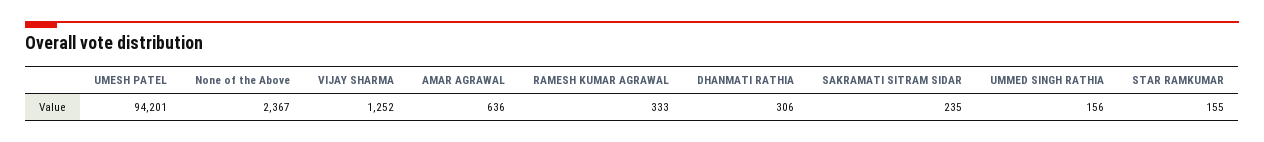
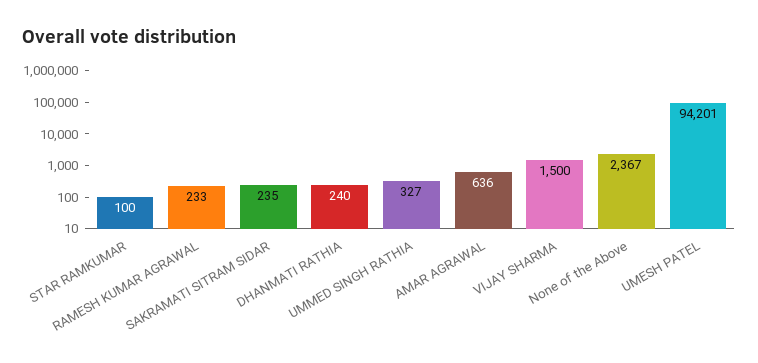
VIJAY SHARMA: 1252 -> 1500
RAMESH KUMAR AGRAWAL: 333 -> 233
DHANMATI RATHIA: 306 -> 240
UMMED SINGH RATHIA: 156 -> 327
STAR RAMKUMAR: 155 -> 100

